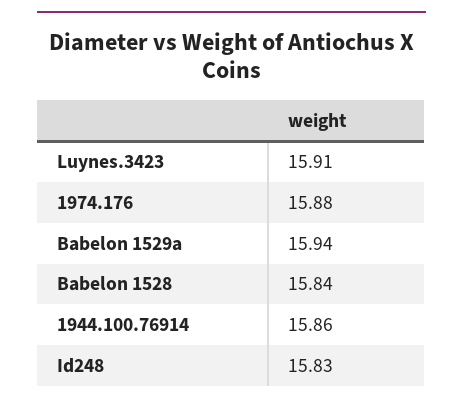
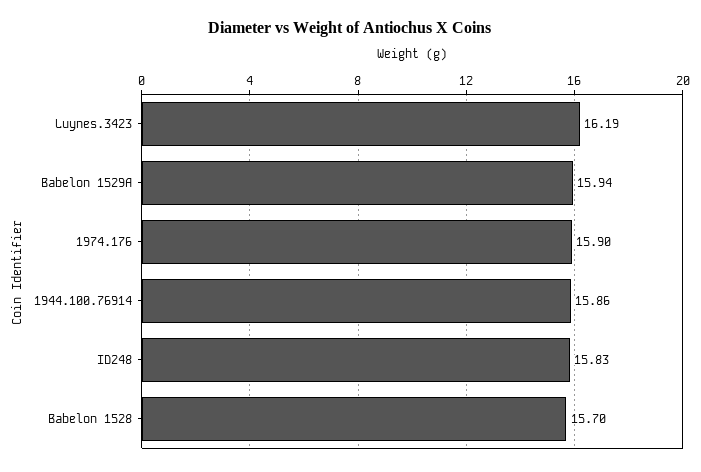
Luynes.3423: 15.91 -> 16.19
1974.176: 15.88 -> 15.9
Babelon 1528: 15.84 -> 15.7

